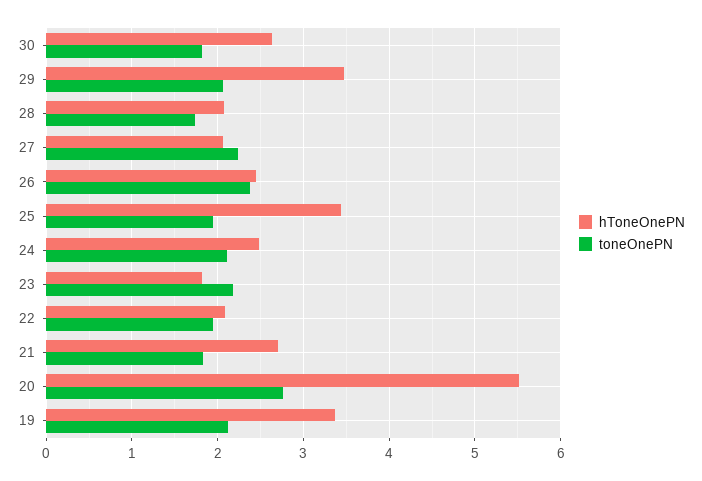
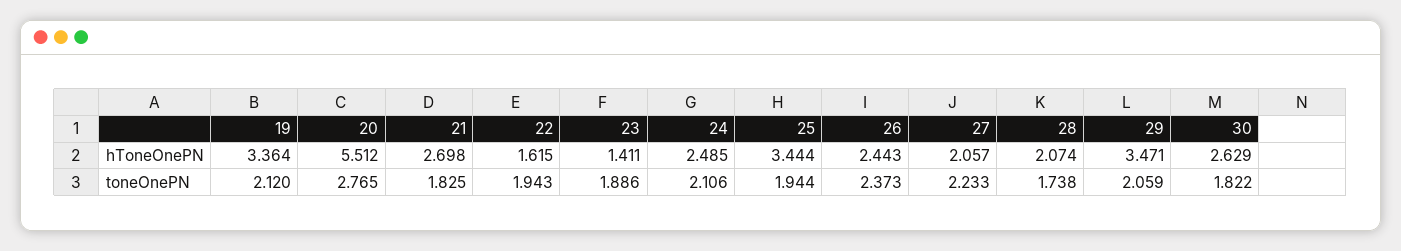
hToneOnePN, 23: 1.8 -> 1.411
toneOnePN, 23: 2.2 -> 1.886
hToneOnePN, 22: 2.1 -> 1.615

